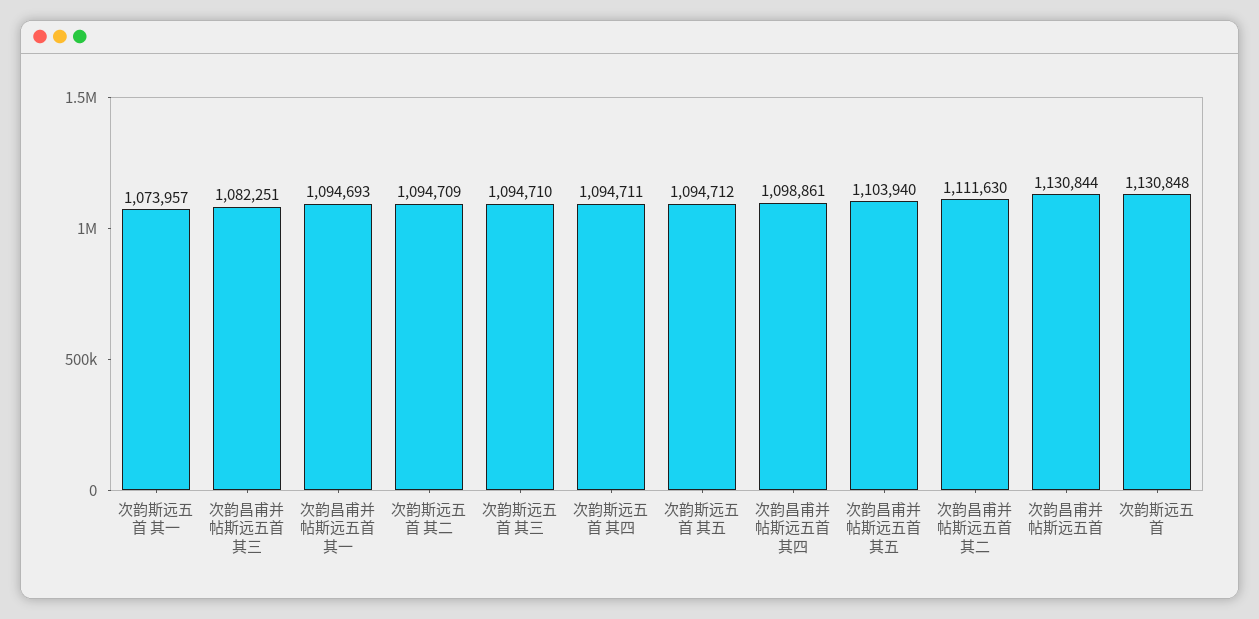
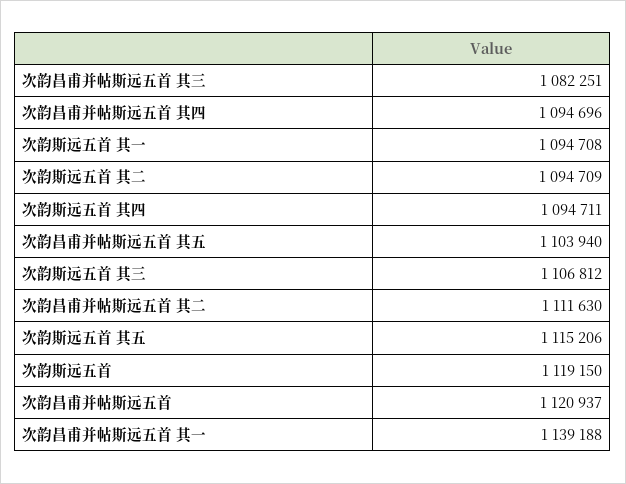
次韵斯远五首 其一: 1073957 -> 1094708
次韵昌甫并帖斯远五首 其一: 1094693 -> 1139188
次韵斯远五首 其三: 1094710 -> 1106812
次韵斯远五首 其五: 1094712 -> 1115206
次韵昌甫并帖斯远五首 其四: 1098861 -> 1094696
次韵昌甫并帖斯远五首: 1130844 -> 1120937
次韵斯远五首: 1130848 -> 1119150

